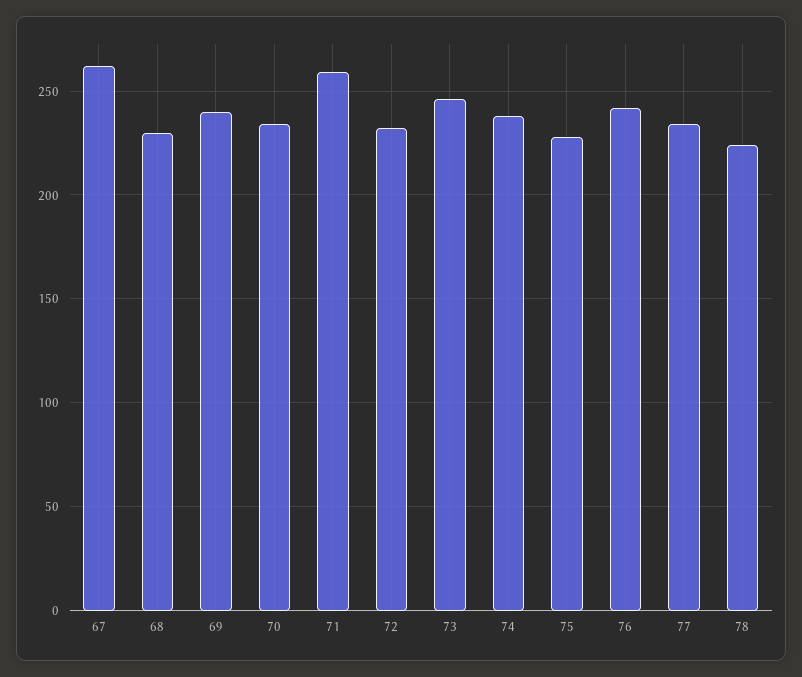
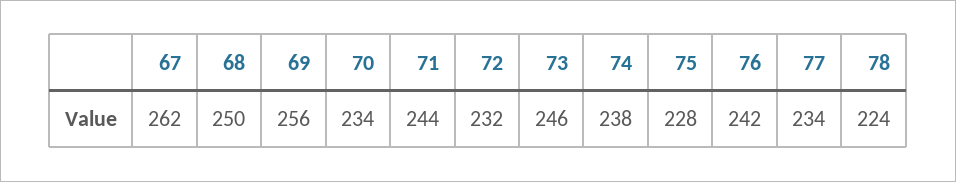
68: 230 -> 250
69: 240 -> 256
71: 260 -> 244

